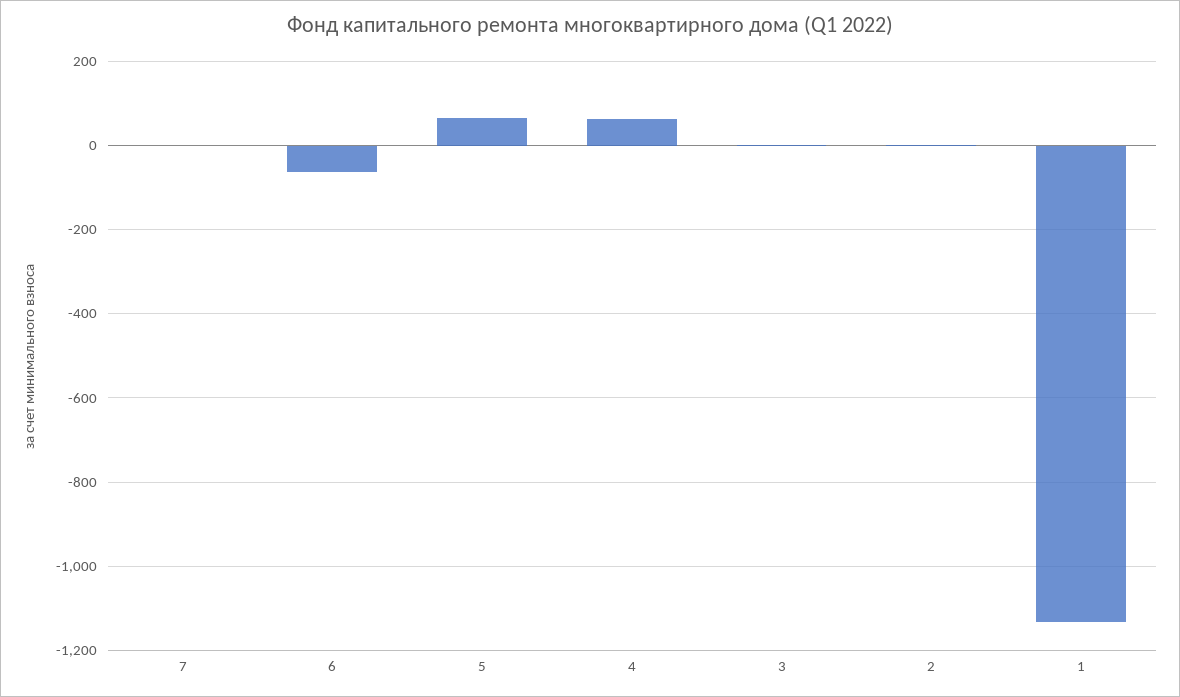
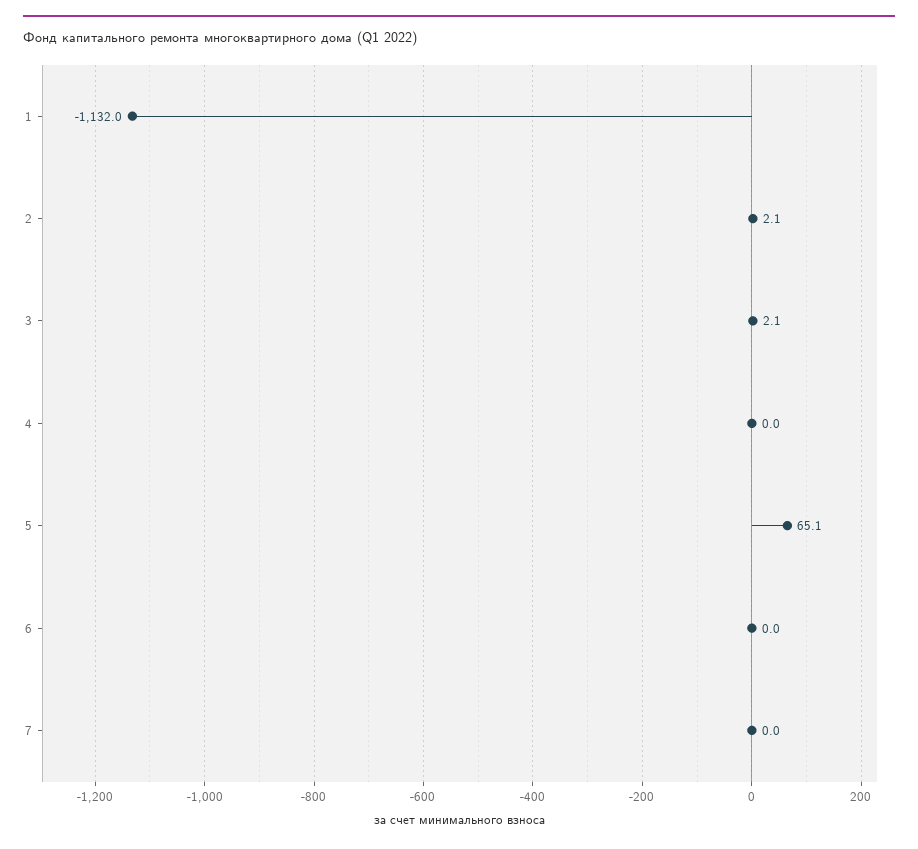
6: -60 -> 0
4: 60 -> 0

